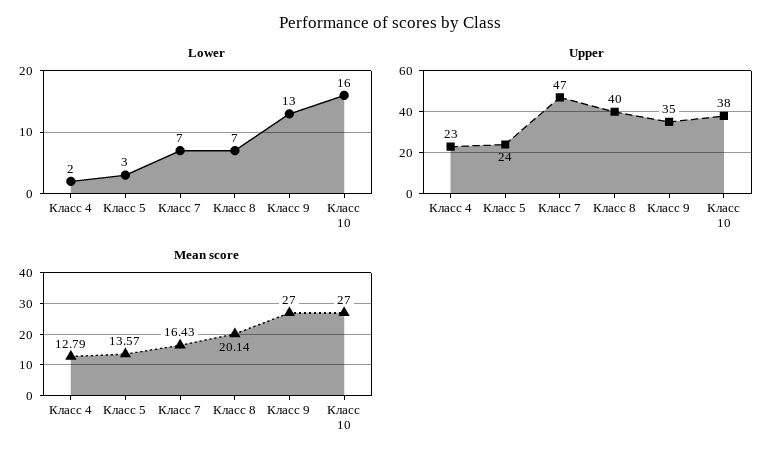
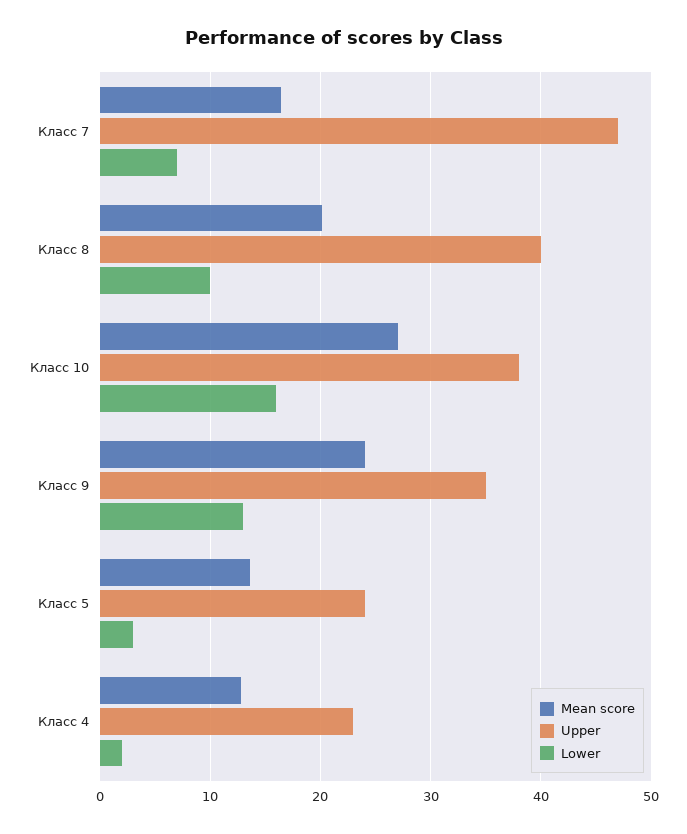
Lower, Класс 8: 7 -> 10
Mean score, Класс 9: 27 -> 24

